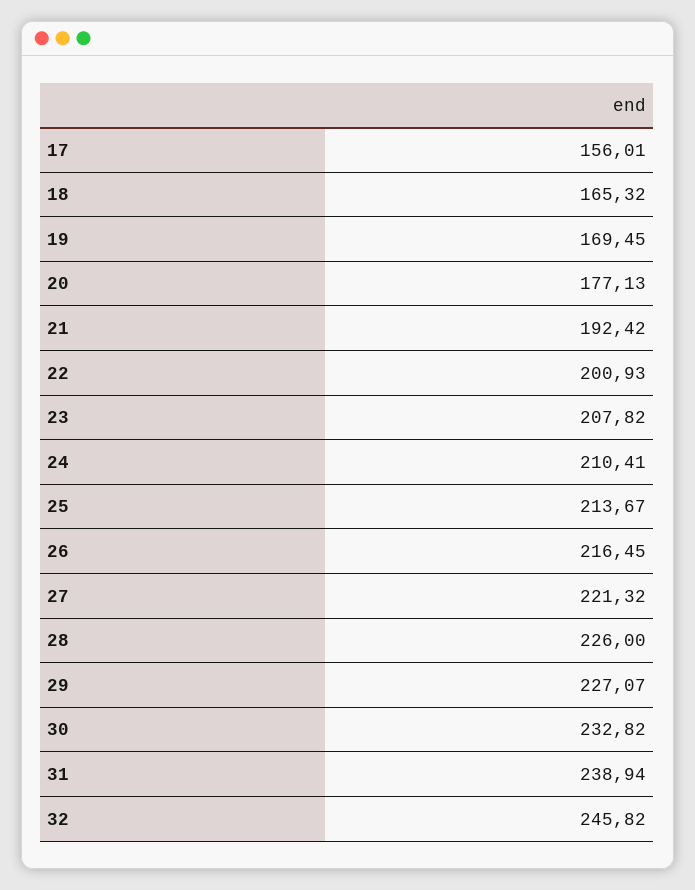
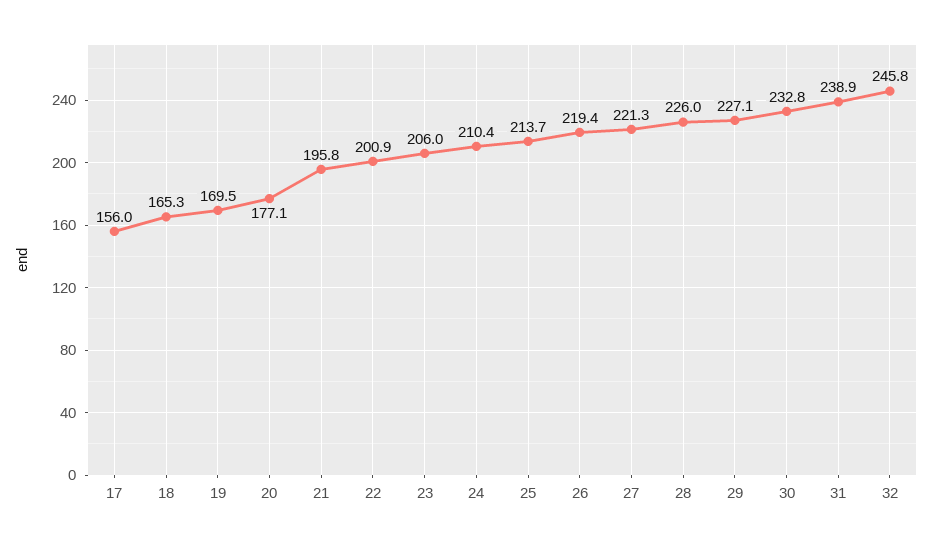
21: 192.42 -> 195.8
23: 207.82 -> 206
26: 216.45 -> 219.4

